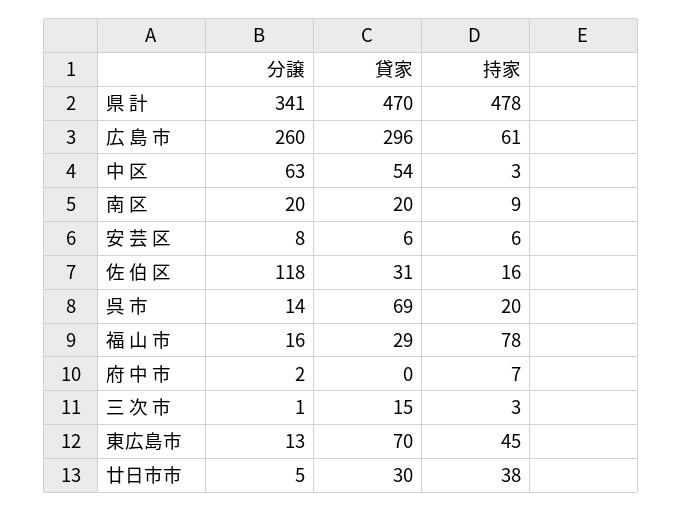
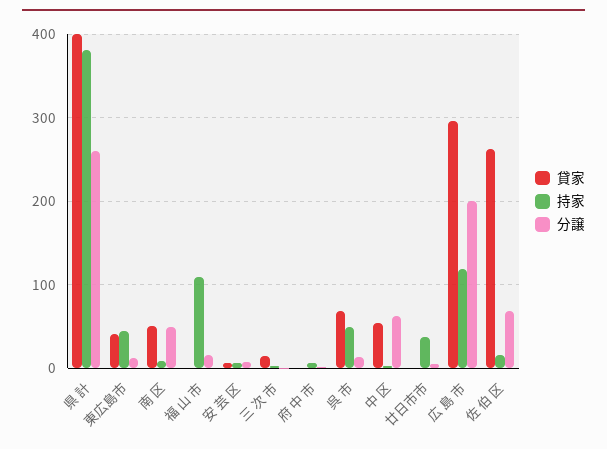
分譲, 県 計: 341 -> 260
貸家, 県 計: 470 -> 400
持家, 県 計: 478 -> 380
分譲, 広 島 市: 260 -> 200
持家, 広 島 市: 61 -> 120
分譲, 南 区: 20 -> 50
貸家, 南 区: 20 -> 50
分譲, 佐 伯 区: 118 -> 70
貸家, 佐 伯 区: 31 -> 260
持家, 呉 市: 20 -> 50
貸家, 福 山 市: 29 -> 0
持家, 福 山 市: 78 -> 110
貸家, 東広島市: 70 -> 40
貸家, 廿日市市: 30 -> 0

